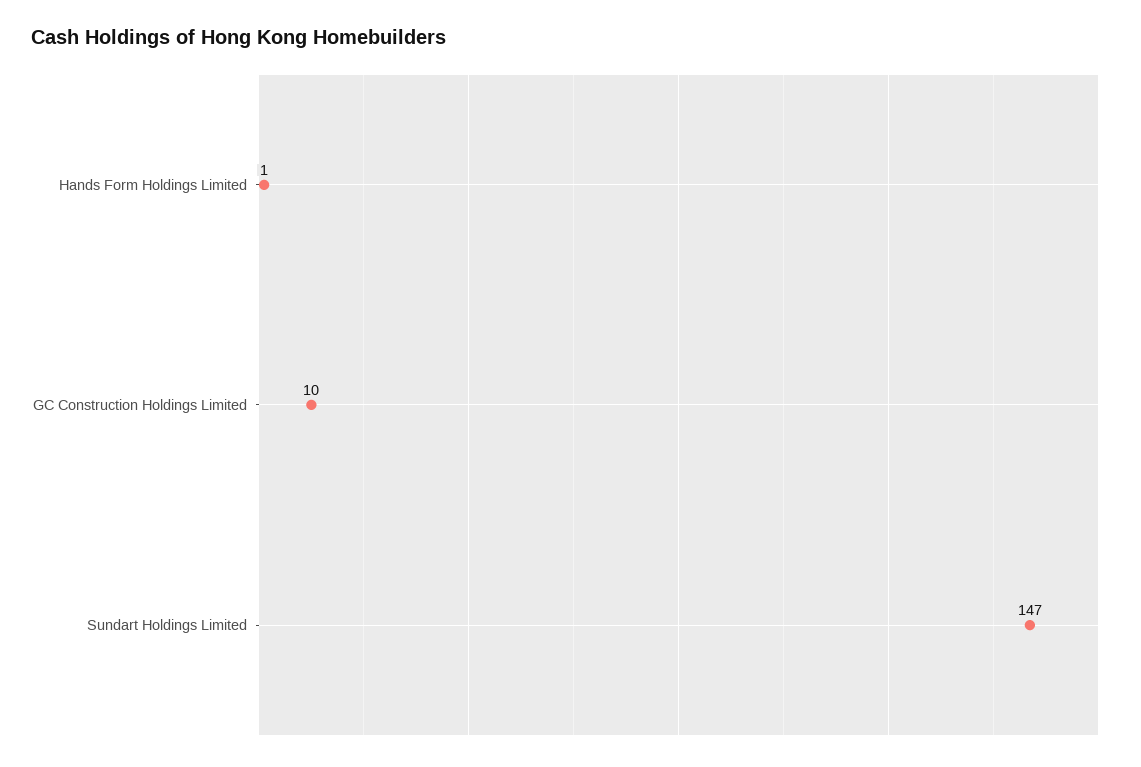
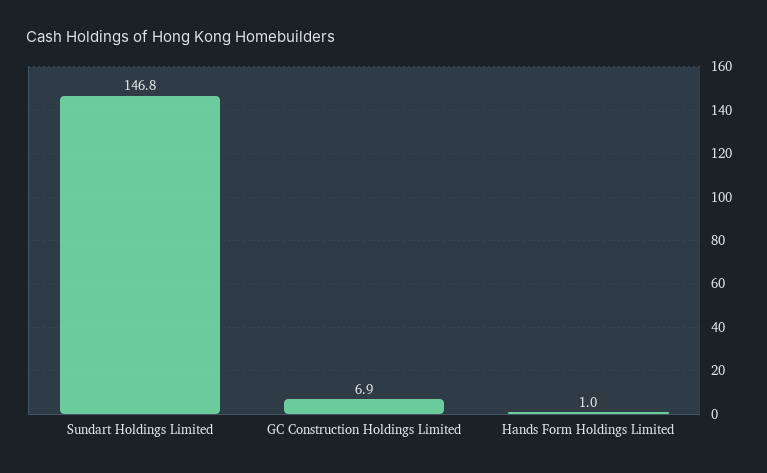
GC Construction Holdings Limited: 10 -> 6.9

